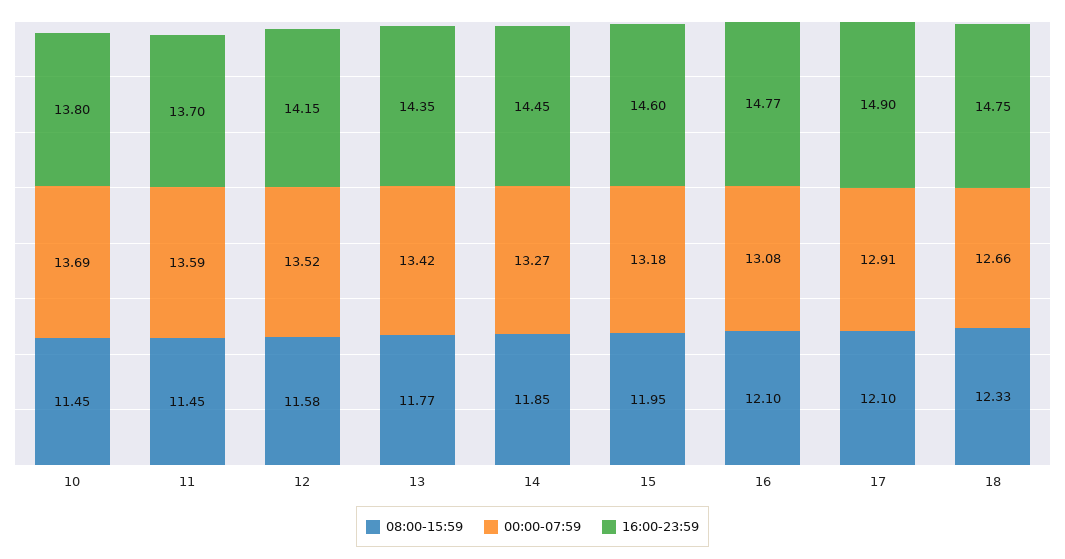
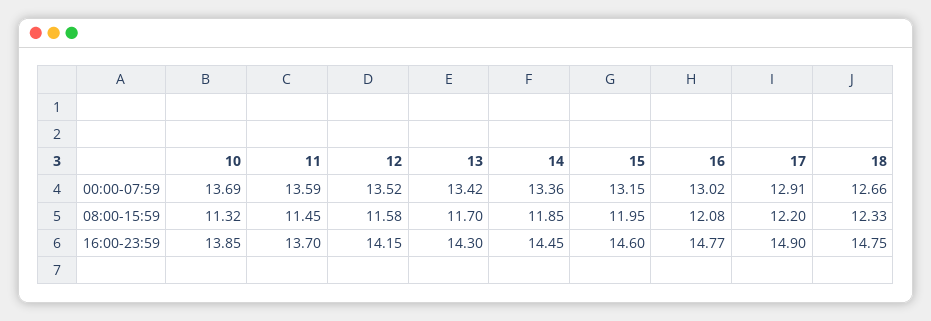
08:00-15:59, 10: 11.45 -> 11.32
16:00-23:59, 10: 13.8 -> 13.85
08:00-15:59, 13: 11.77 -> 11.7
16:00-23:59, 13: 14.35 -> 14.3
00:00-07:59, 14: 13.27 -> 13.36
00:00-07:59, 15: 13.18 -> 13.15
08:00-15:59, 16: 12.1 -> 12.08
00:00-07:59, 16: 13.08 -> 13.02
08:00-15:59, 17: 12.1 -> 12.2

